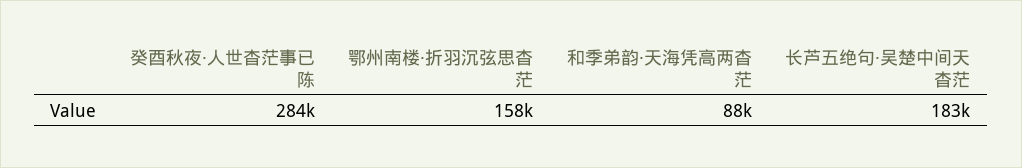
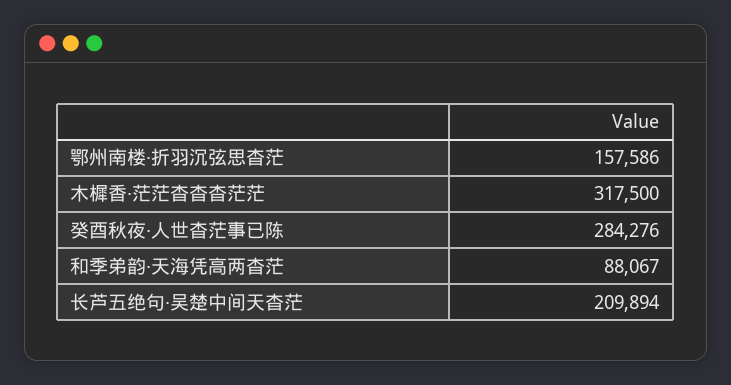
长芦五绝句·吴楚中间天杳茫: 183000 -> 209894
木樨香·茫茫杳杳杳茫茫: none -> 317500

